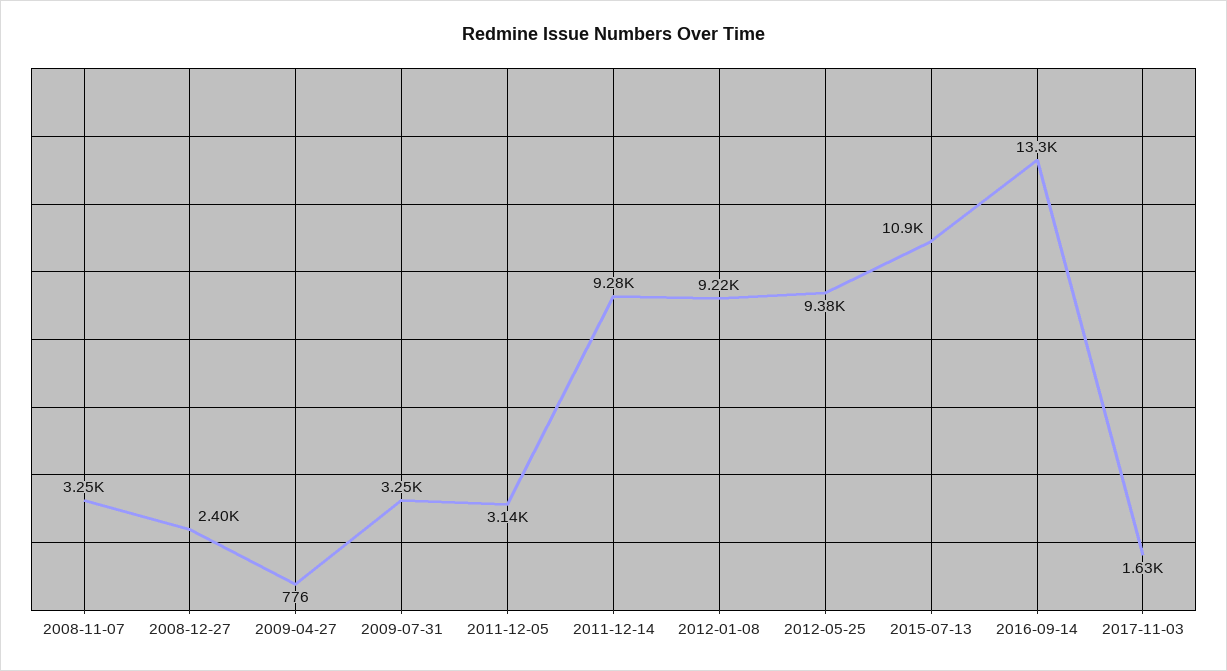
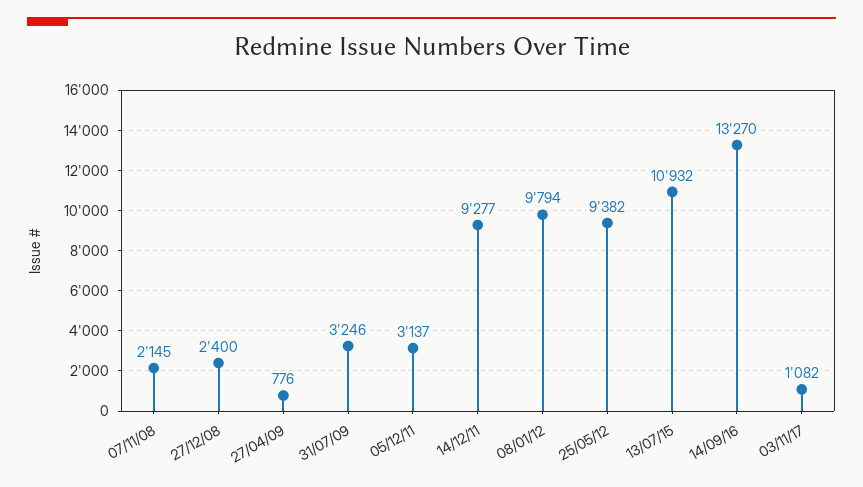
2008-11-07: 3250 -> 2145
2012-01-08: 9220 -> 9794
2017-11-03: 1630 -> 1082

